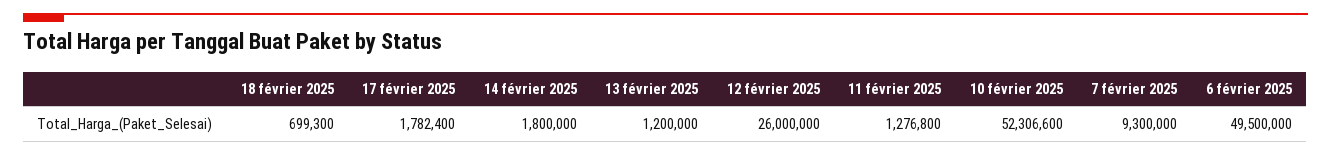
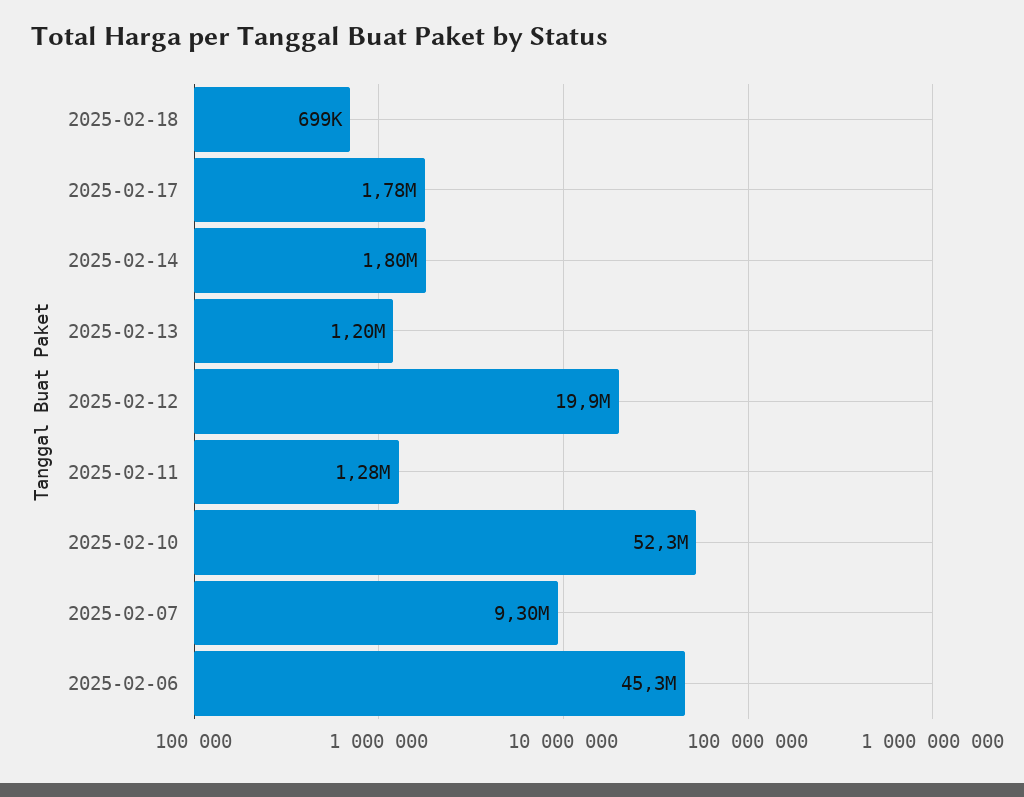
12 février 2025: 26000000 -> 19900000
6 février 2025: 49500000 -> 45300000

